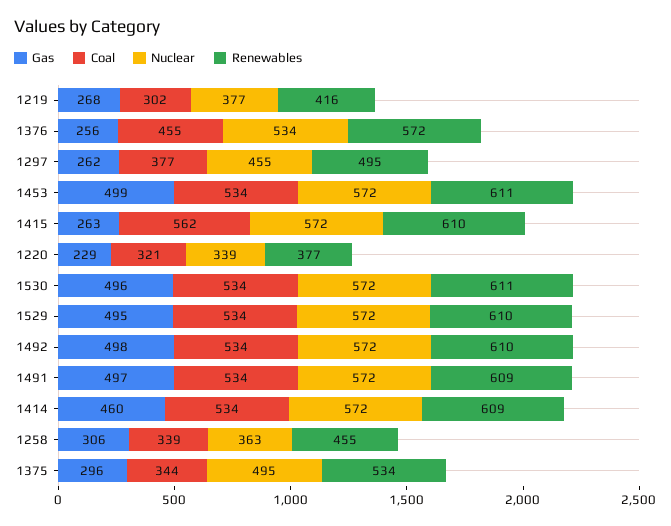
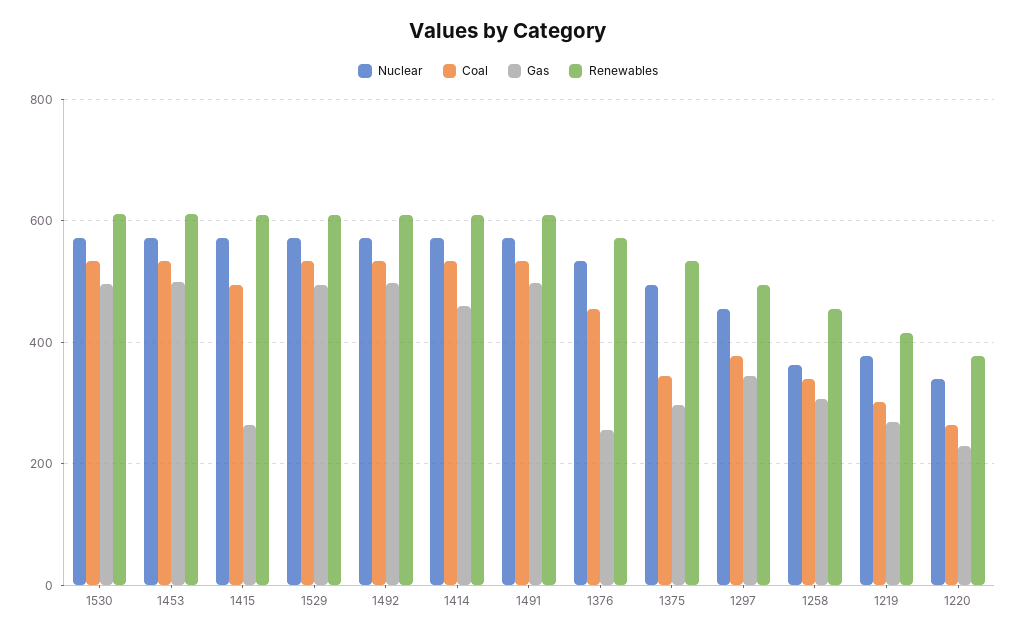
Gas, 1297: 262 -> 340
Coal, 1415: 562 -> 500
Coal, 1220: 321 -> 260

